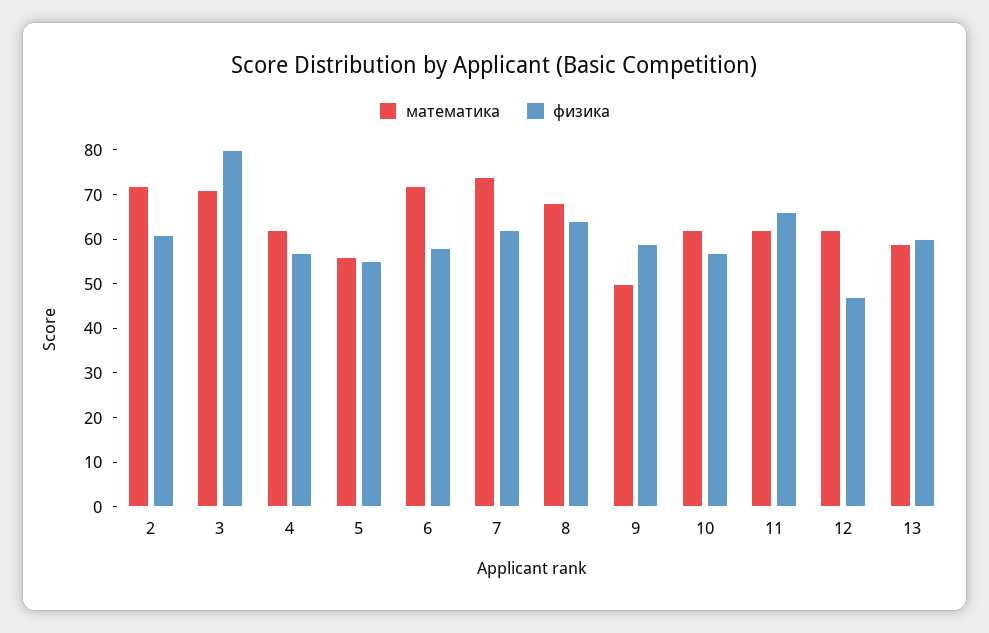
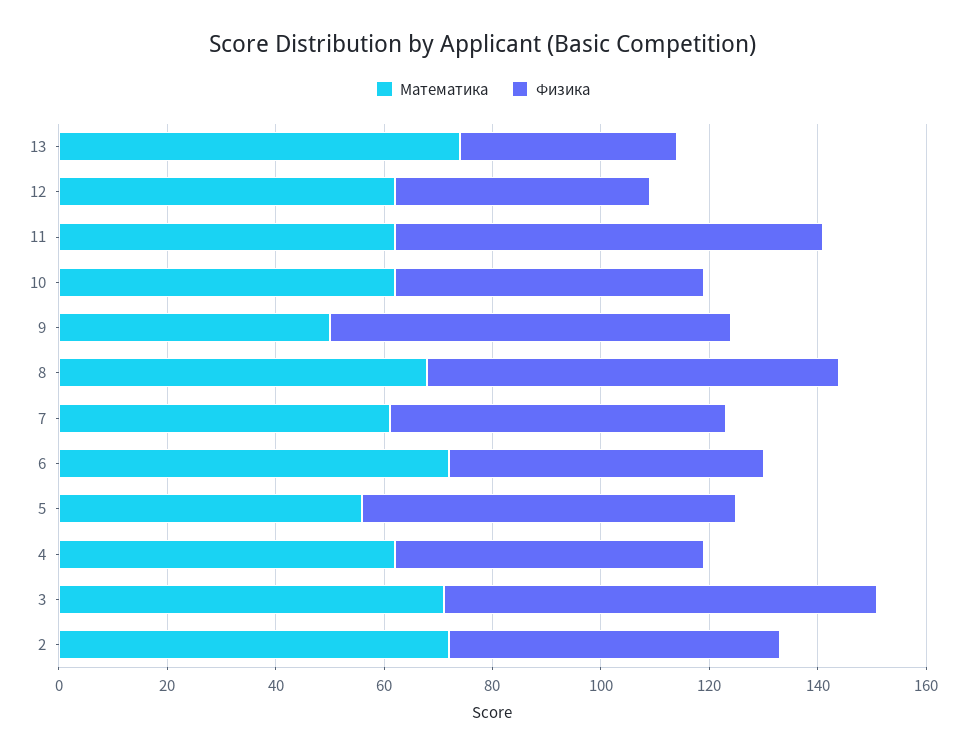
физика, 5: 55 -> 70
математика, 7: 75 -> 60
физика, 8: 65 -> 75
физика, 9: 60 -> 75
физика, 11: 65 -> 80
математика, 13: 60 -> 75
физика, 13: 60 -> 40

